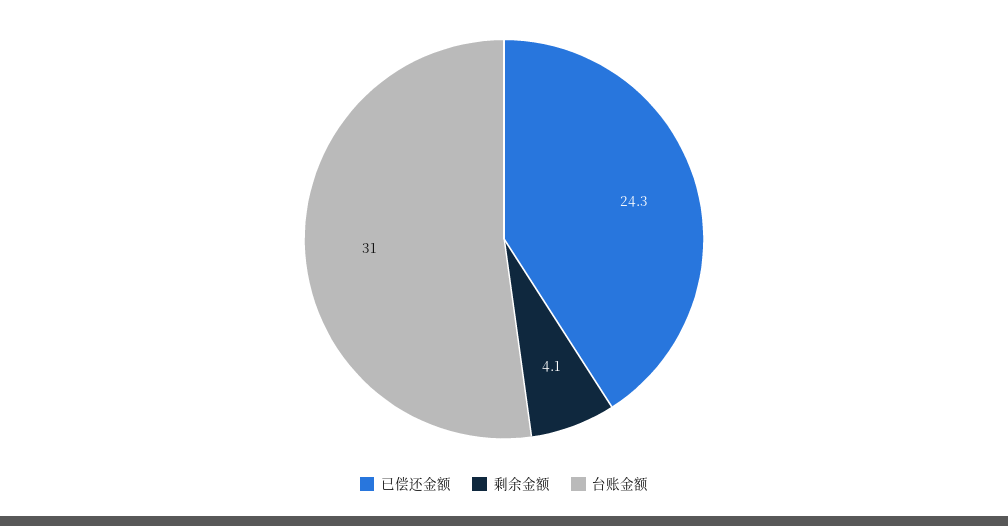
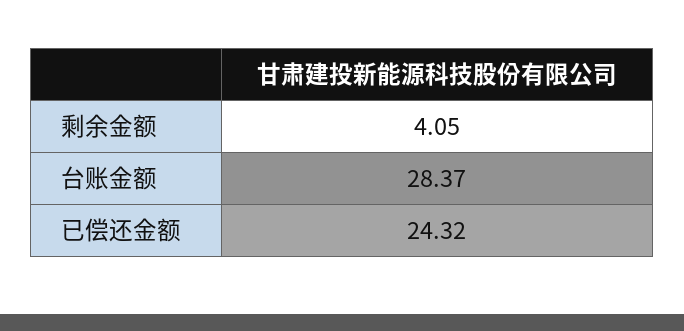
台账金额: 31 -> 28.37

